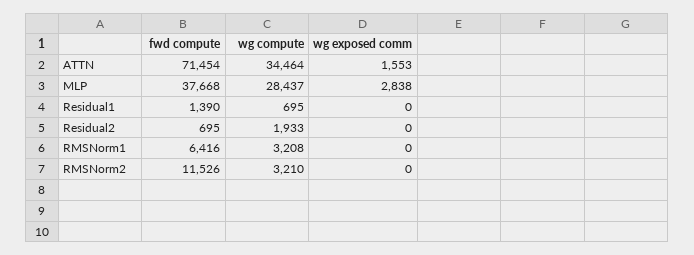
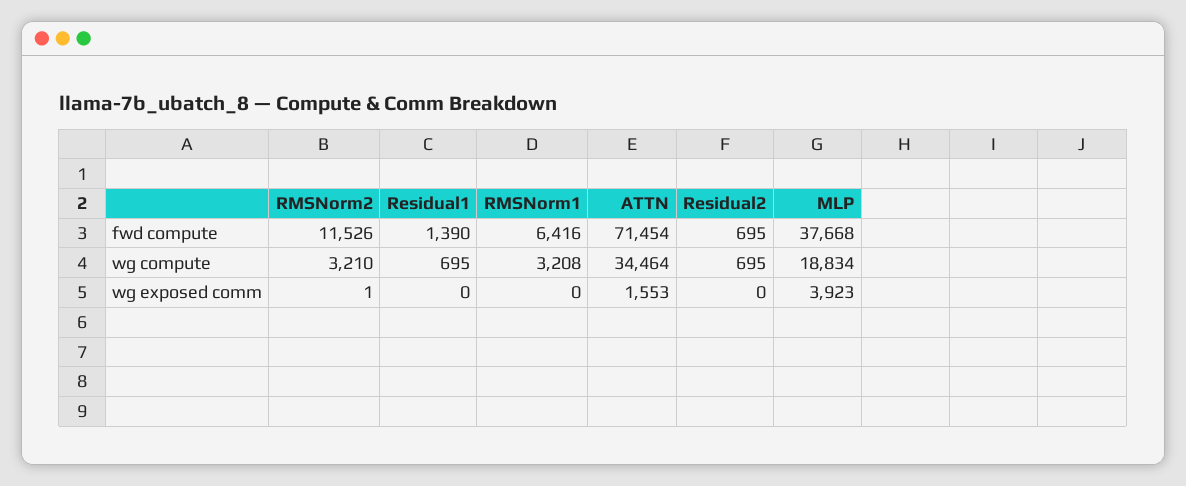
wg compute, MLP: 28437 -> 18834
wg exposed comm, MLP: 2838 -> 3923
wg compute, Residual2: 1933 -> 695
wg exposed comm, RMSNorm2: 0 -> 1

